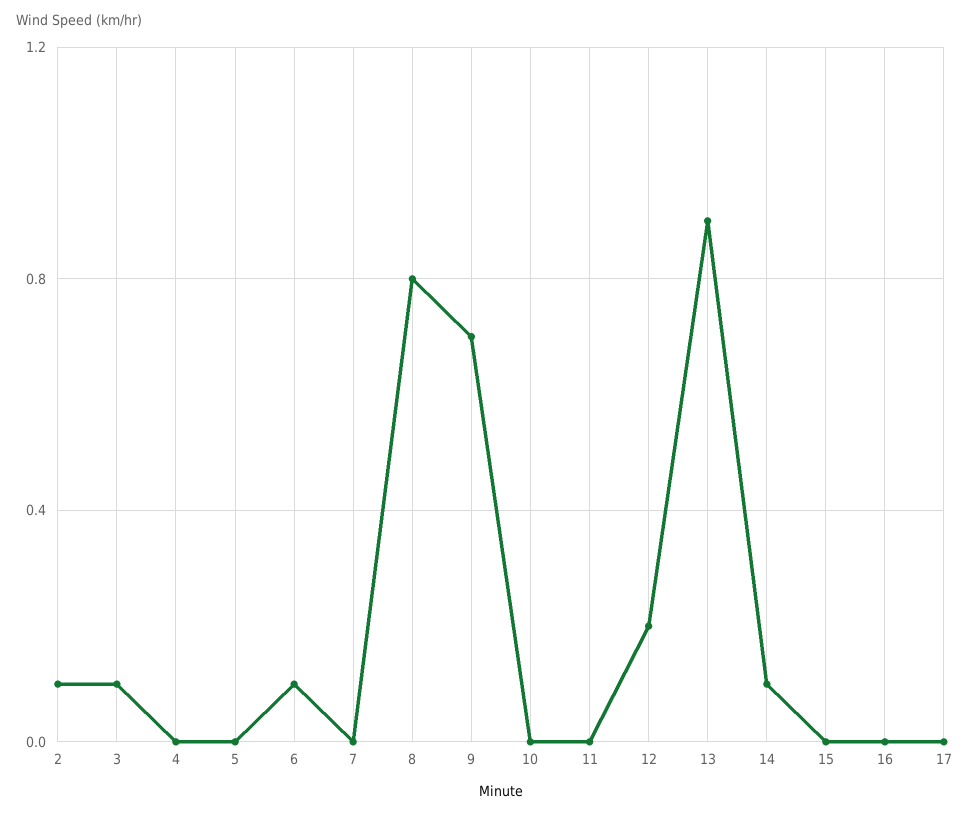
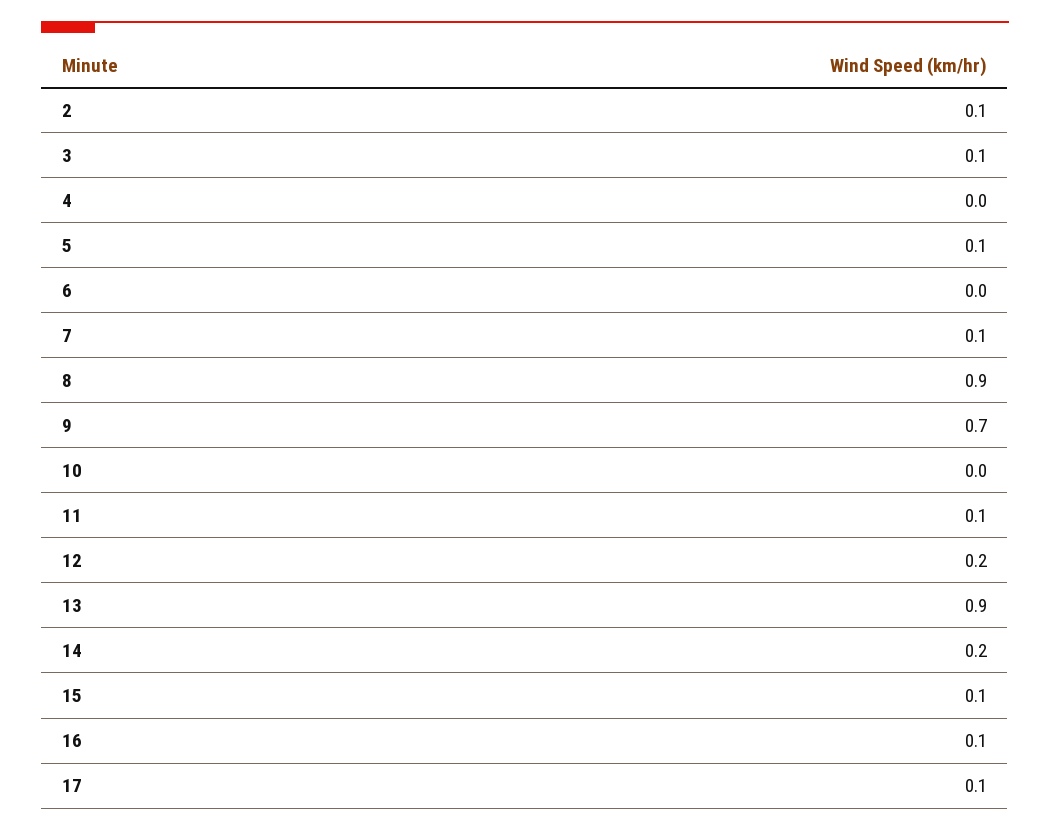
5: 0 -> 0.1
6: 0.1 -> 0
7: 0 -> 0.1
8: 0.8 -> 0.9
11: 0 -> 0.1
14: 0.1 -> 0.2
15: 0 -> 0.1
16: 0 -> 0.1
17: 0 -> 0.1

